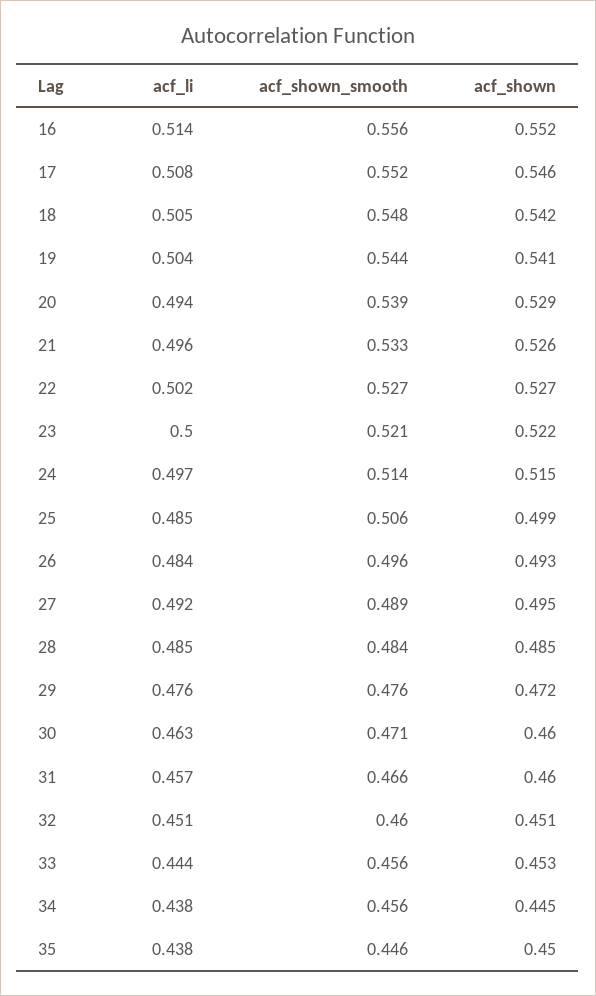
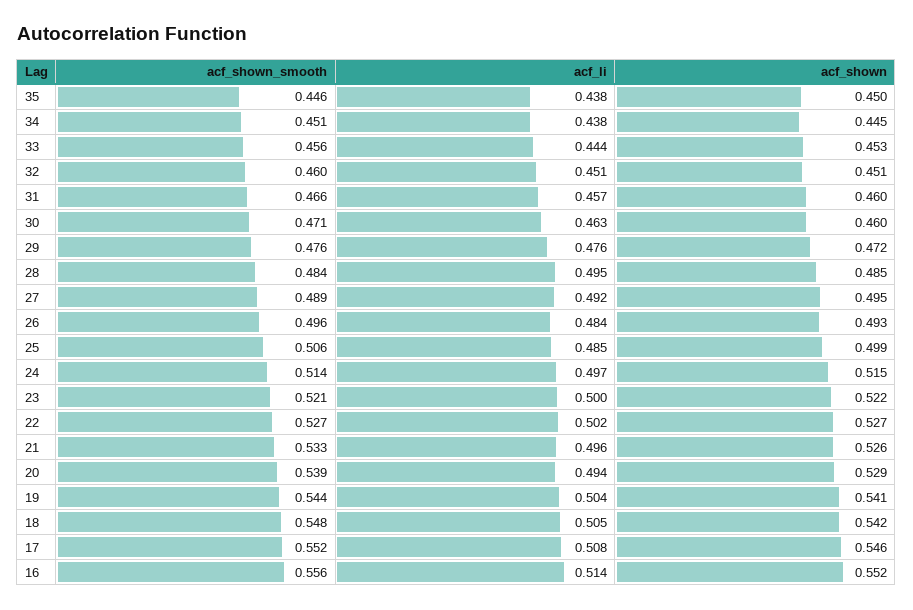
acf_li, 28: 0.485 -> 0.495
acf_shown_smooth, 34: 0.456 -> 0.451

